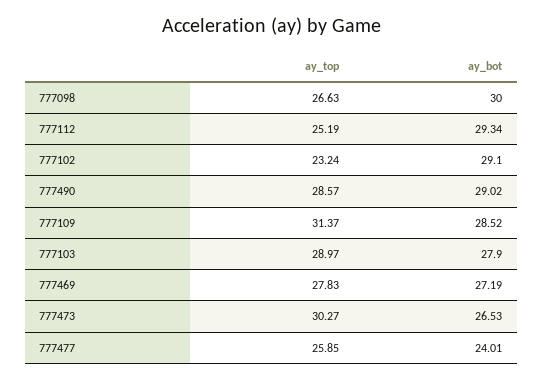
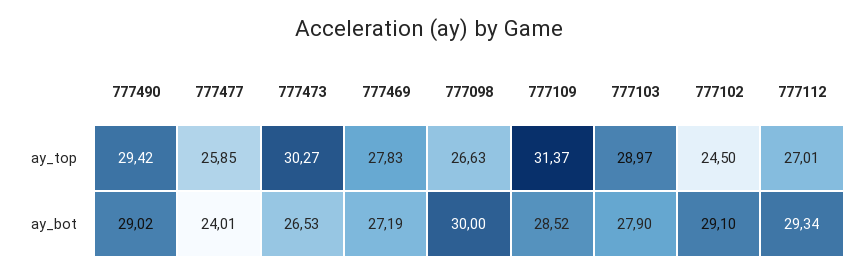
ay_top, 777112: 25.19 -> 27.01
ay_top, 777102: 23.24 -> 24.5
ay_top, 777490: 28.57 -> 29.42

